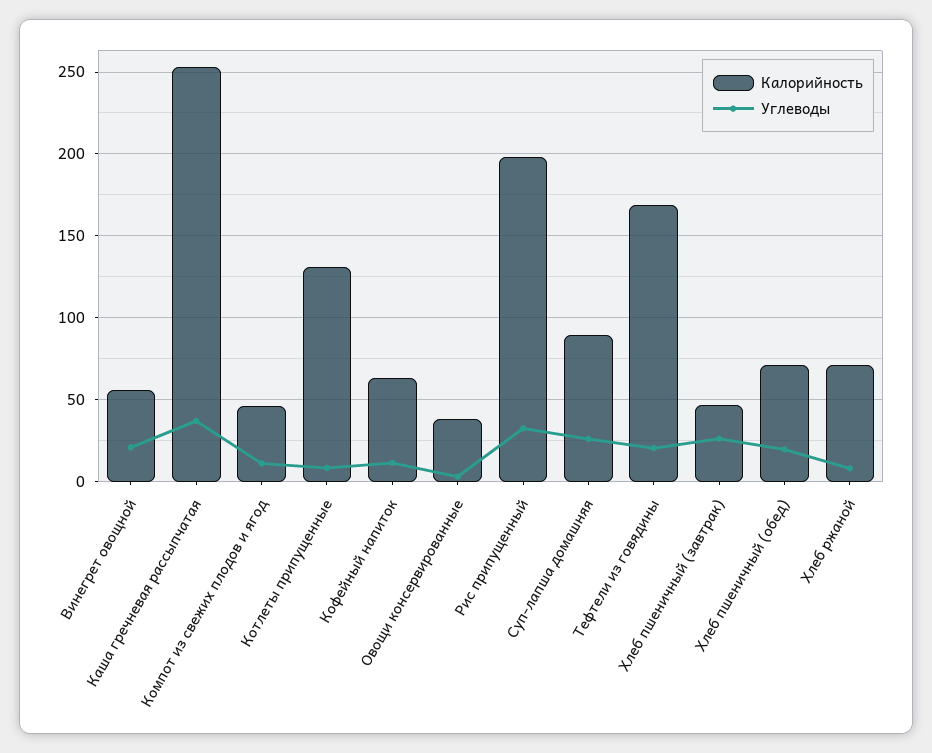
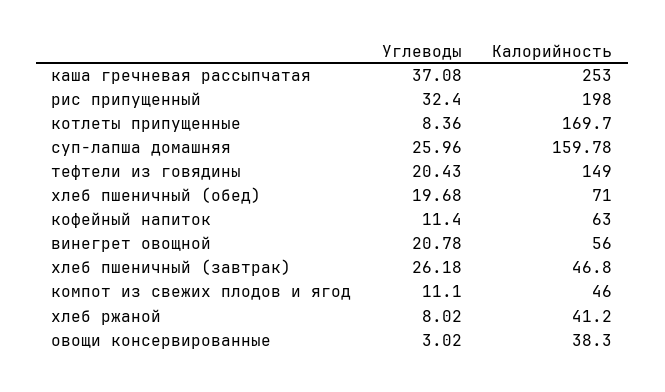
Калорийность, Котлеты припущенные: 130 -> 169.7
Калорийность, Суп-лапша домашняя: 90 -> 159.78
Калорийность, Тефтели из говядины: 170 -> 149
Калорийность, Хлеб ржаной: 70 -> 41.2

